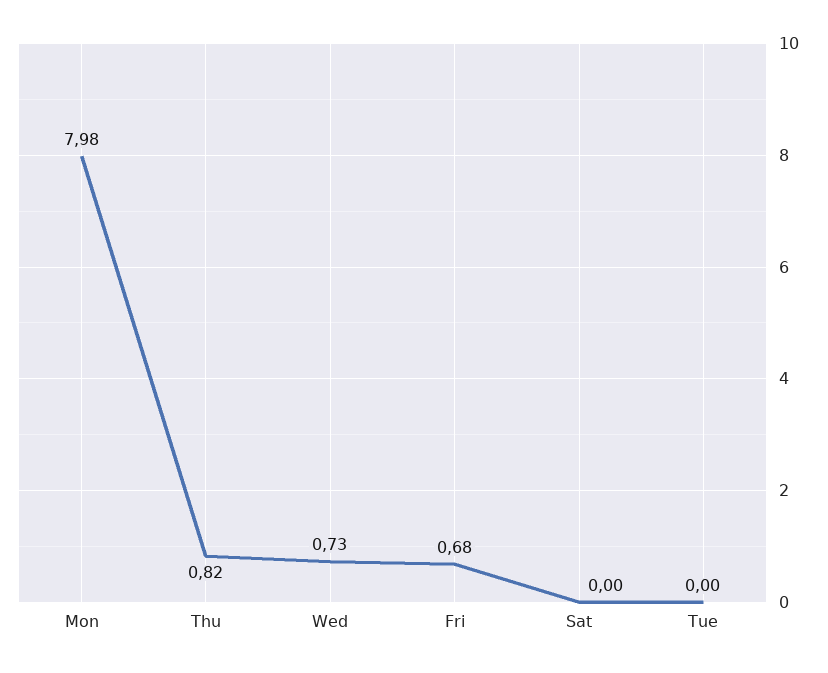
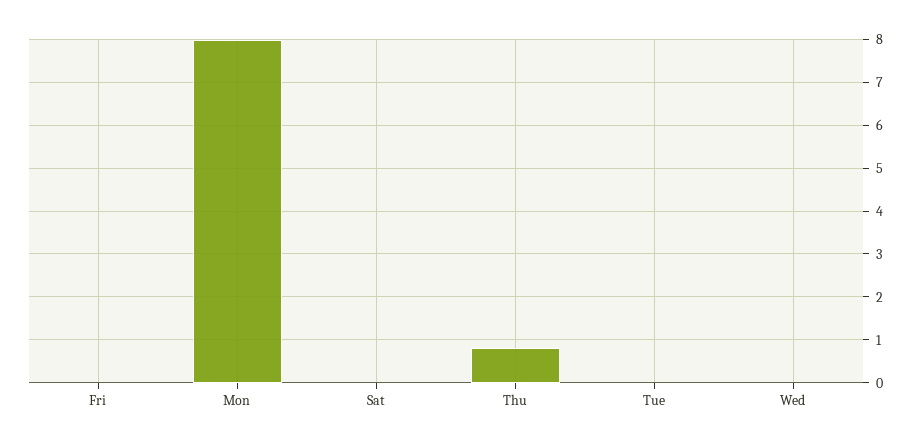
Wed: 0.73 -> 0
Fri: 0.68 -> 0

